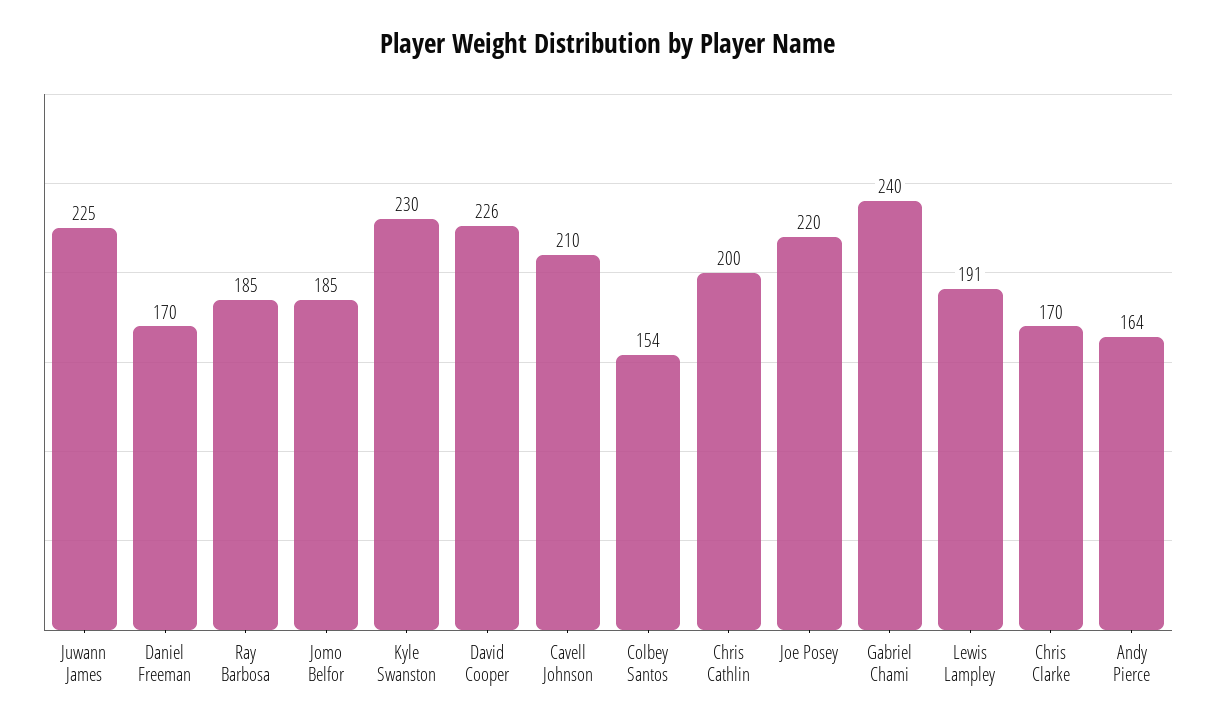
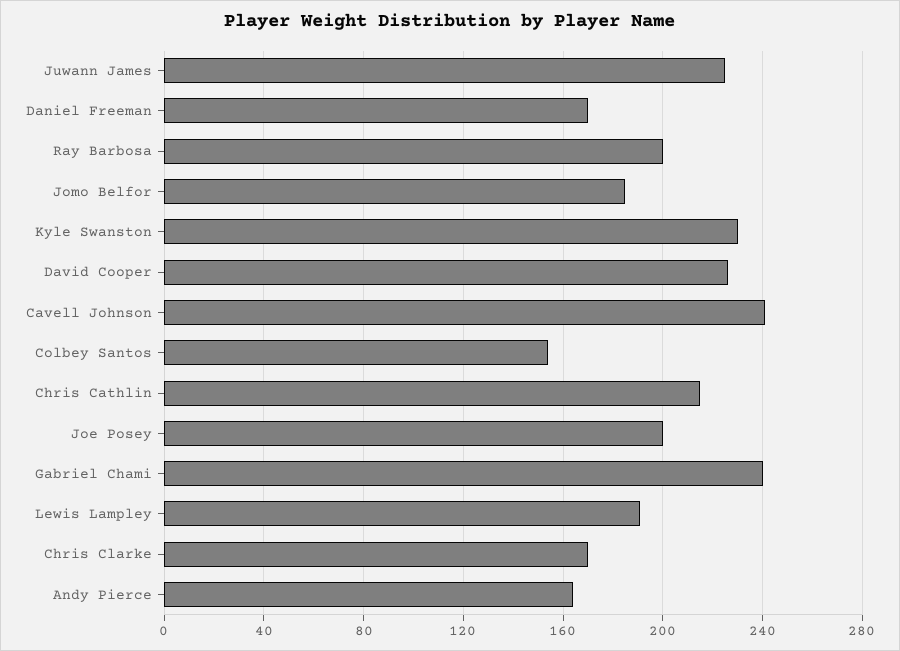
Ray Barbosa: 185 -> 200
Cavell Johnson: 210 -> 240
Chris Cathlin: 200 -> 215
Joe Posey: 220 -> 200

